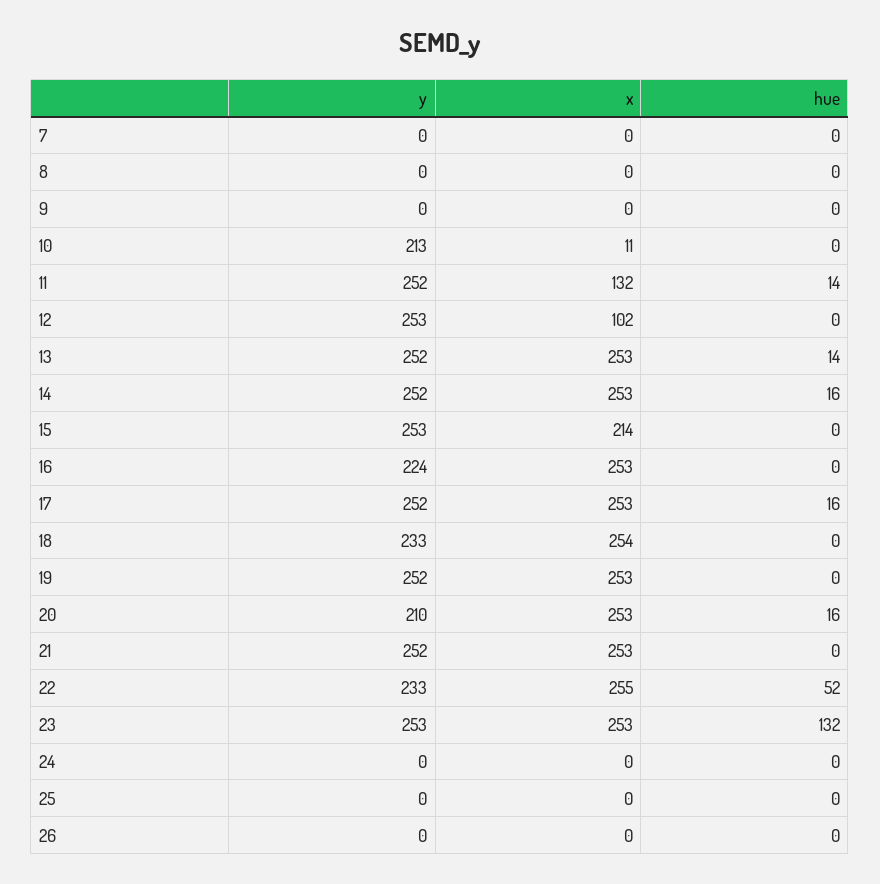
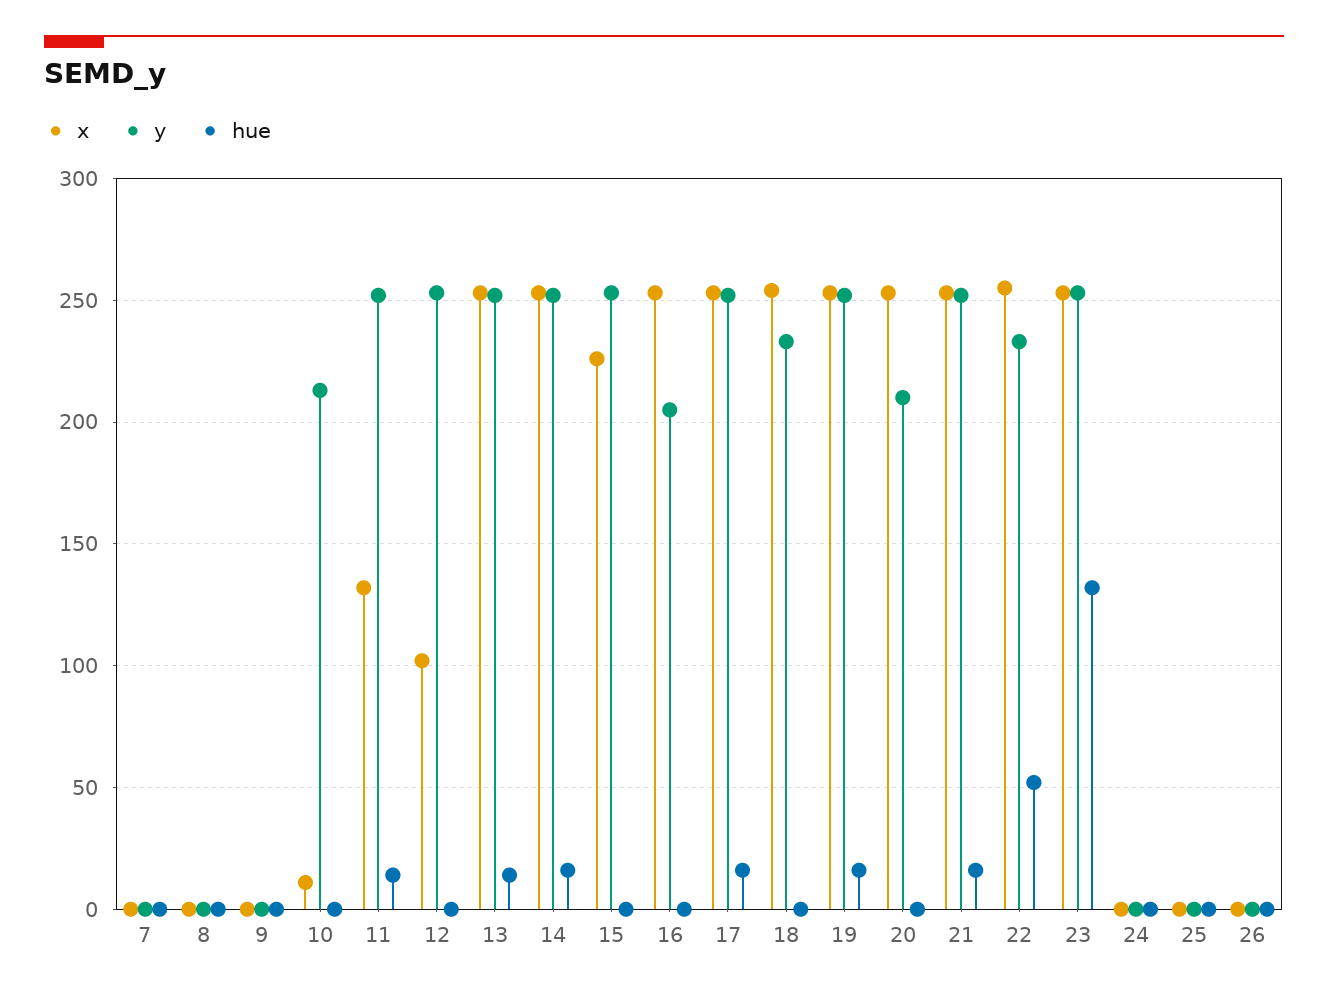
x, 15: 214 -> 225
y, 16: 224 -> 205
hue, 19: 0 -> 15
hue, 20: 16 -> 0
hue, 21: 0 -> 15

